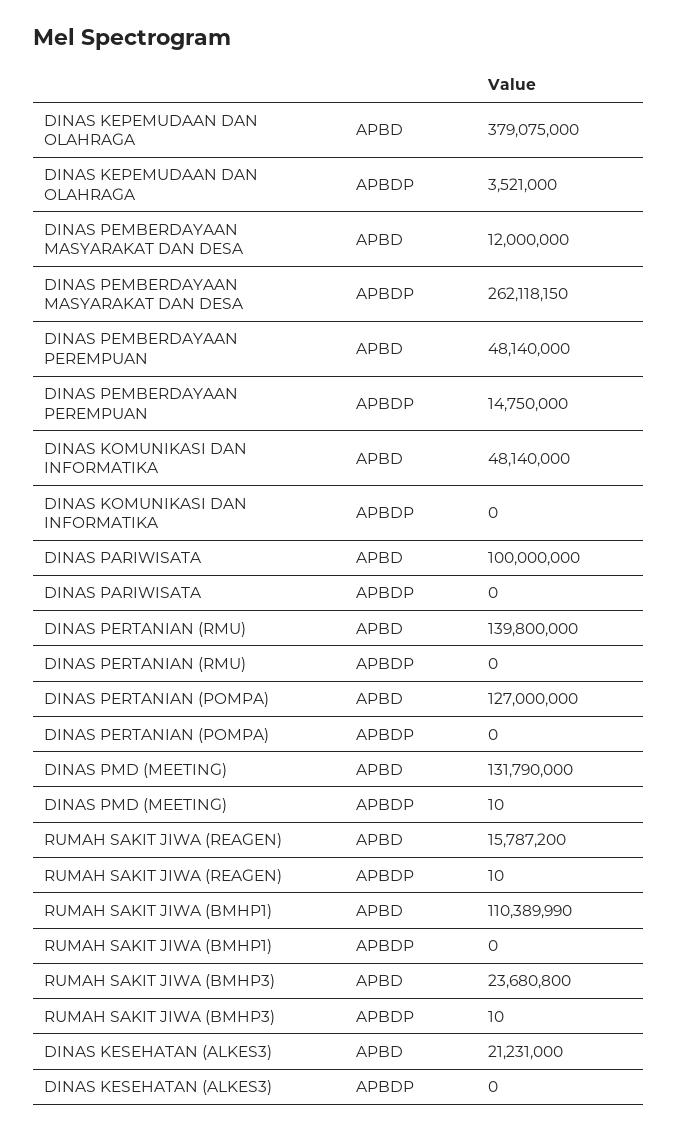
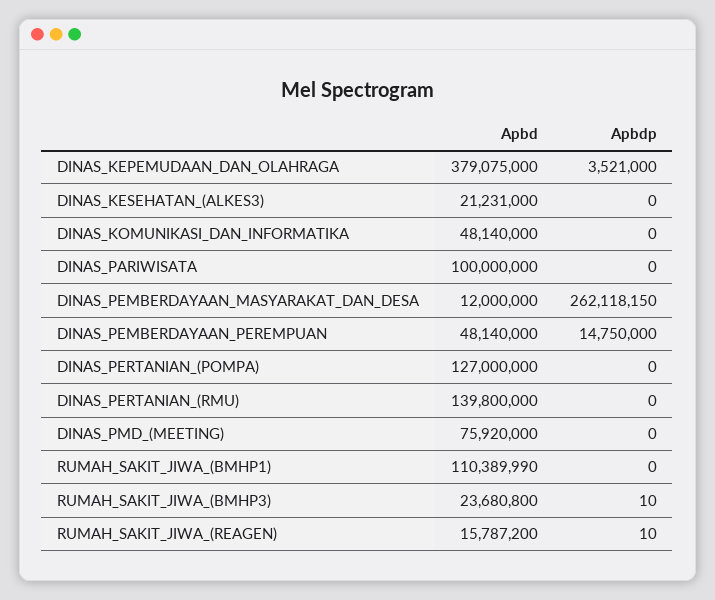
DINAS PMD (MEETING), APBD: 131790000 -> 75920000
DINAS PMD (MEETING), APBDP: 10 -> 0

